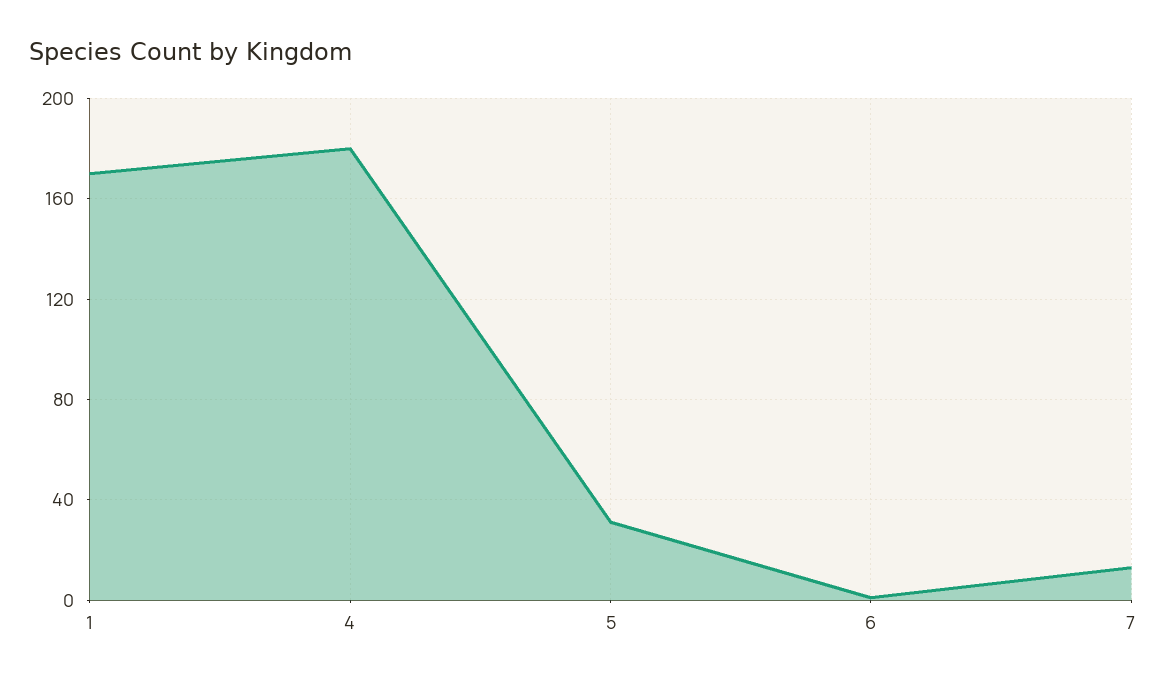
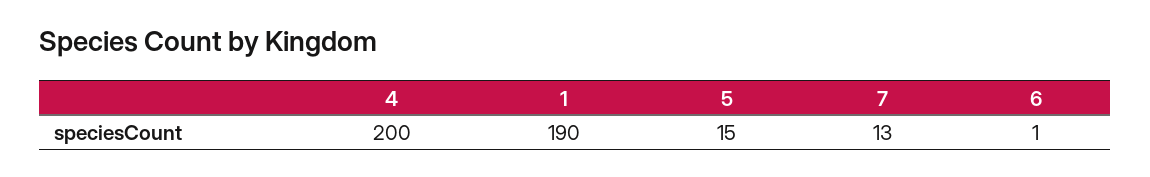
1: 170 -> 190
4: 180 -> 200
5: 30 -> 15

